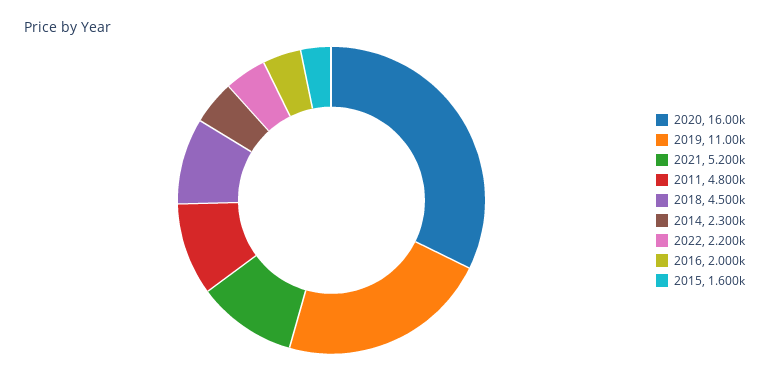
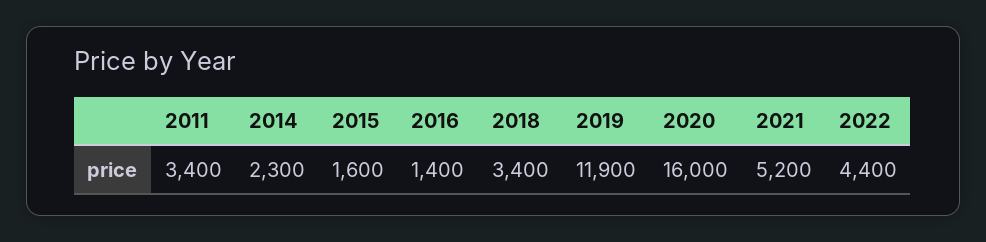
2019: 11000 -> 11900
2011: 4800 -> 3400
2018: 4500 -> 3400
2022: 2200 -> 4400
2016: 2000 -> 1400

